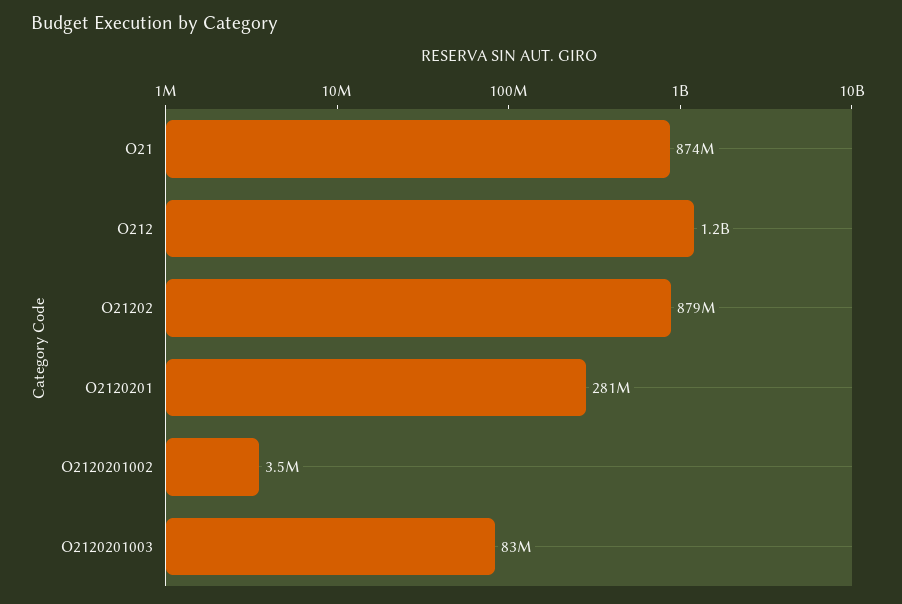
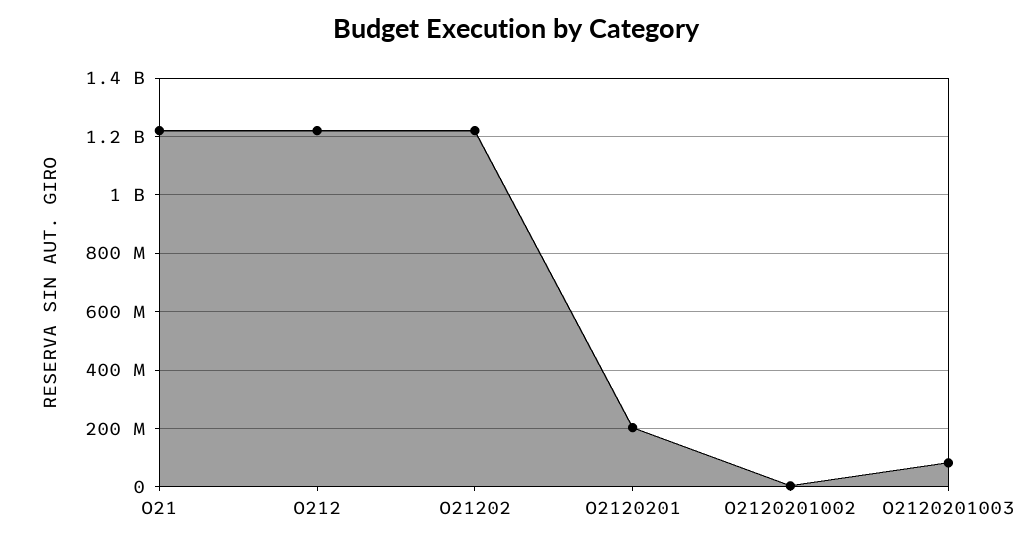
O21: 874000000 -> 1225000000
O21202: 879000000 -> 1225000000
O2120201: 281000000 -> 200000000

